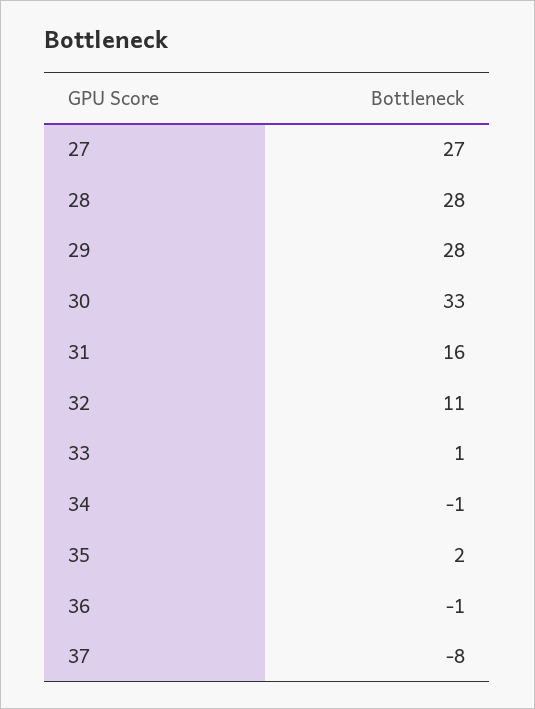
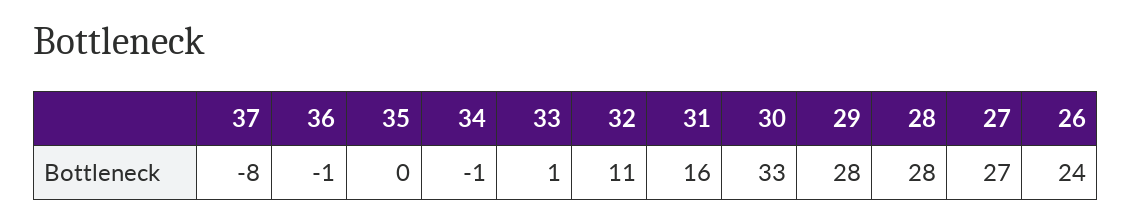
35: 2 -> 0
26: none -> 24

